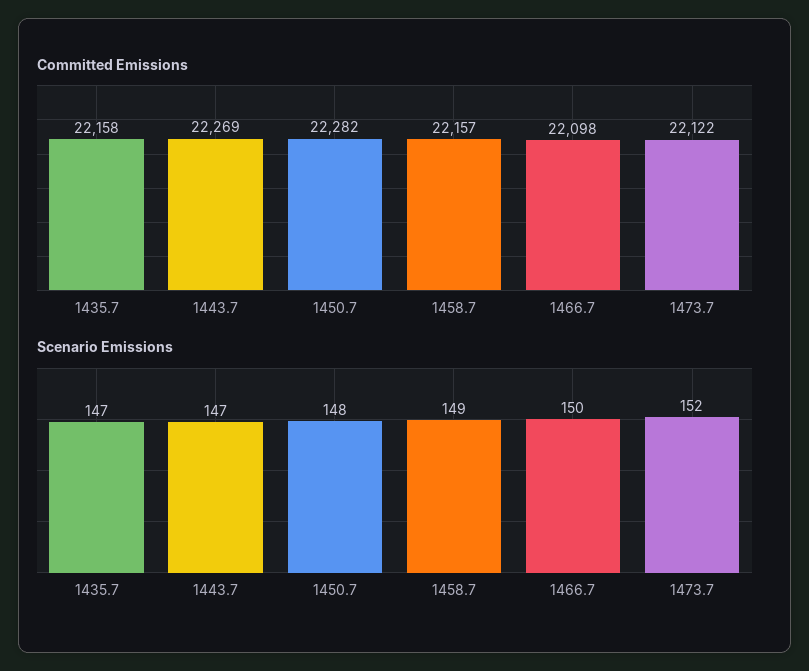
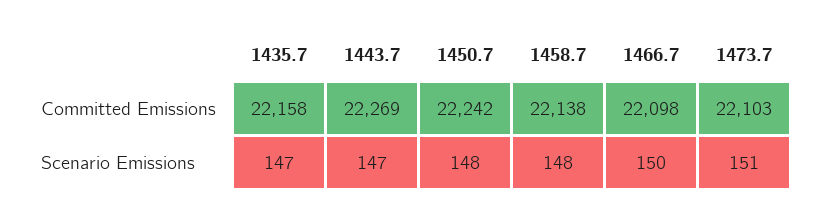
Committed Emissions, 1450.7: 22282 -> 22242
Committed Emissions, 1458.7: 22157 -> 22138
Committed Emissions, 1473.7: 22122 -> 22103
Scenario Emissions, 1458.7: 149 -> 148
Scenario Emissions, 1473.7: 152 -> 151

